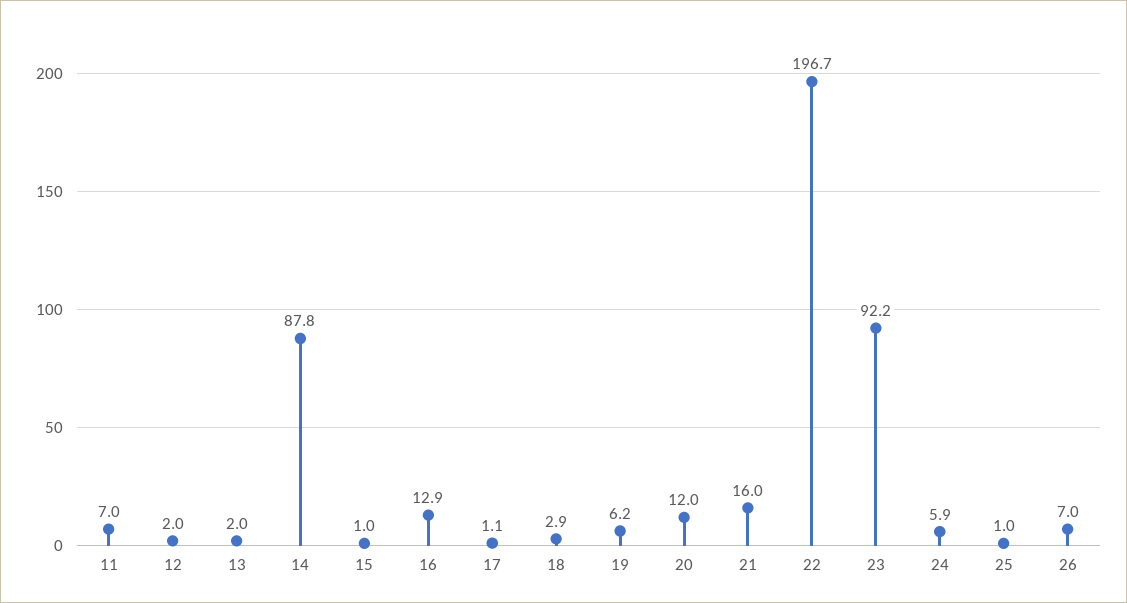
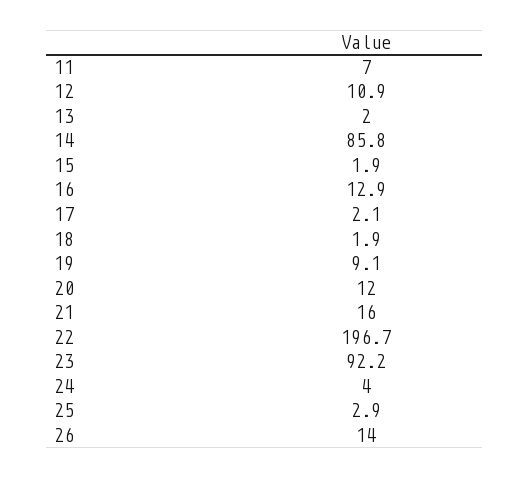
12: 2 -> 10.9
14: 87.8 -> 85.8
15: 1 -> 1.9
17: 1.1 -> 2.1
18: 2.9 -> 1.9
19: 6.2 -> 9.1
24: 5.9 -> 4
25: 1 -> 2.9
26: 7 -> 14

